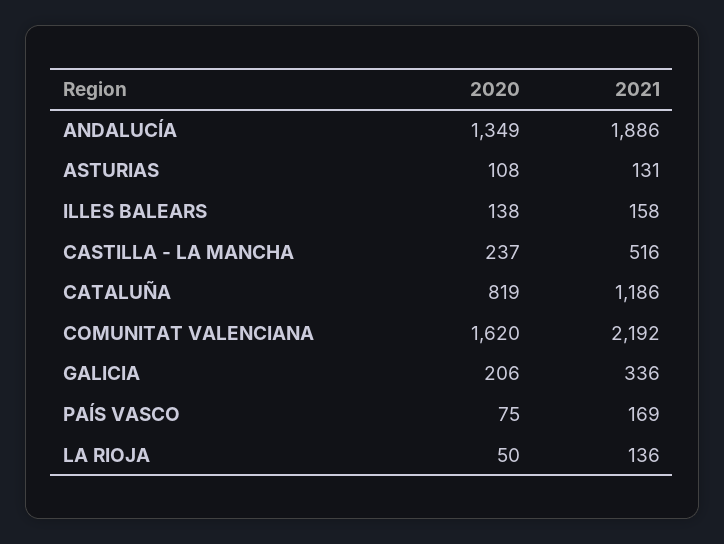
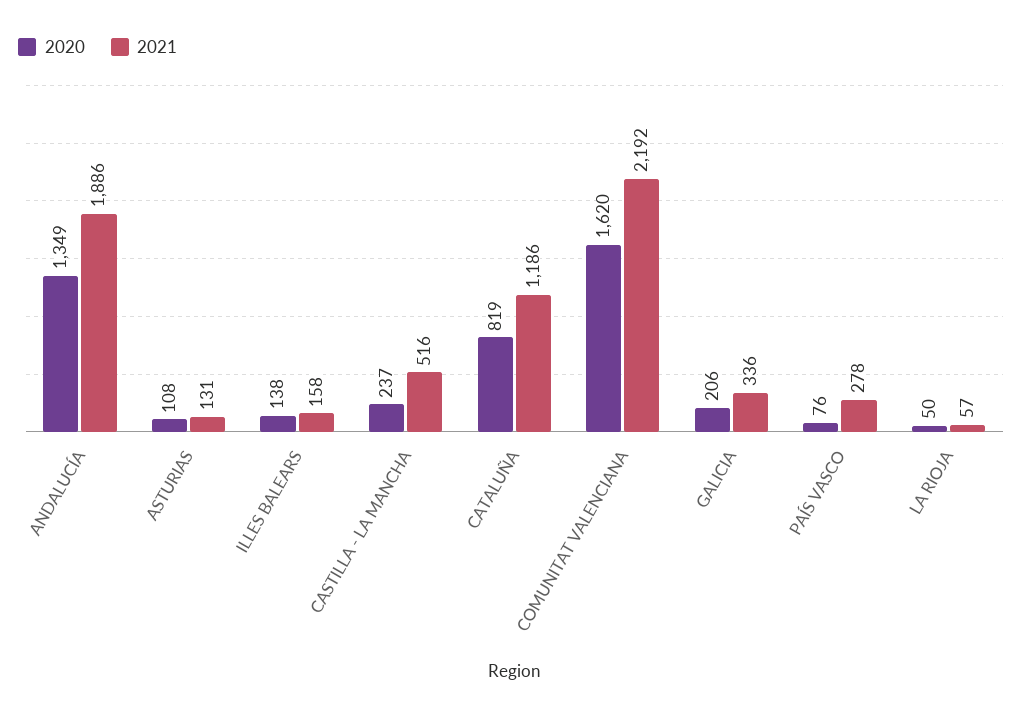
2020, PAÍS VASCO: 75 -> 76
2021, PAÍS VASCO: 169 -> 278
2021, LA RIOJA: 136 -> 57

